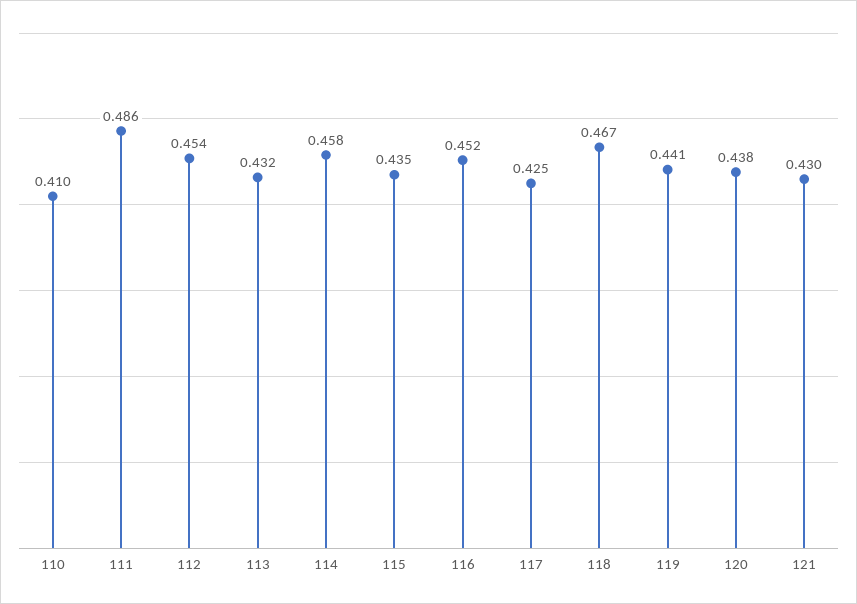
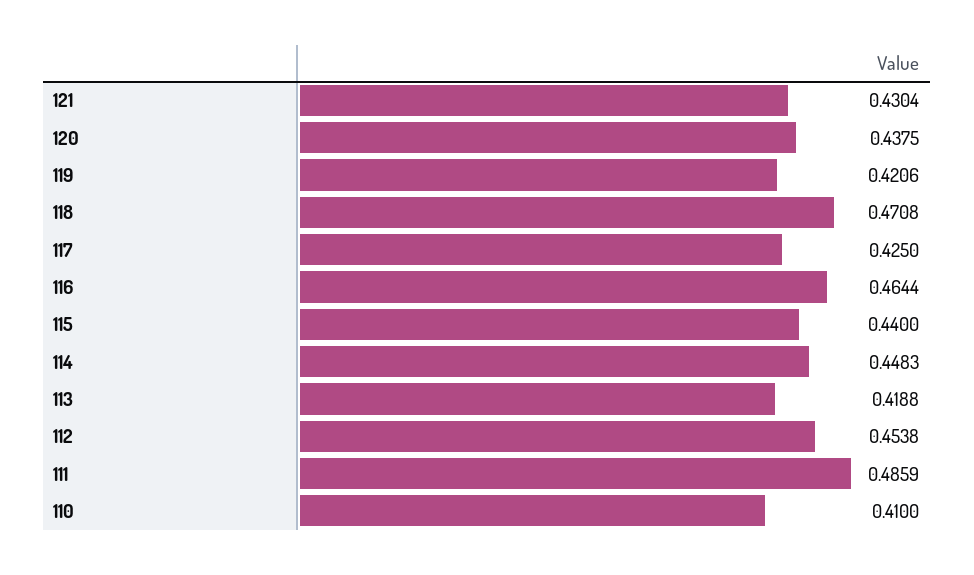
113: 0.432 -> 0.4188
114: 0.458 -> 0.4483
115: 0.435 -> 0.44
116: 0.452 -> 0.4644
118: 0.467 -> 0.4708
119: 0.441 -> 0.4206

